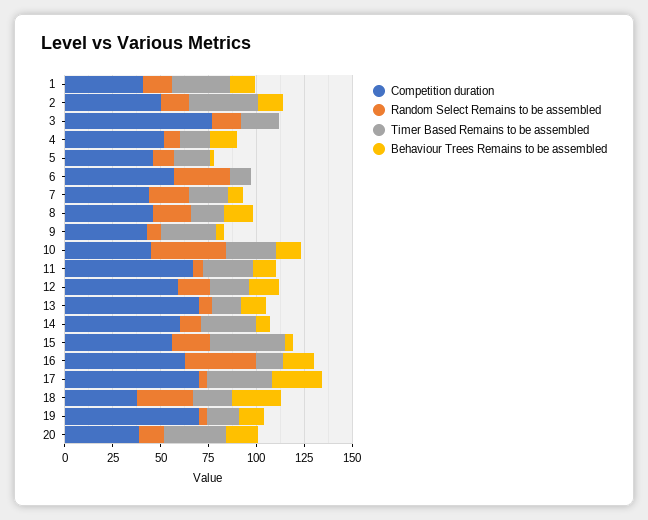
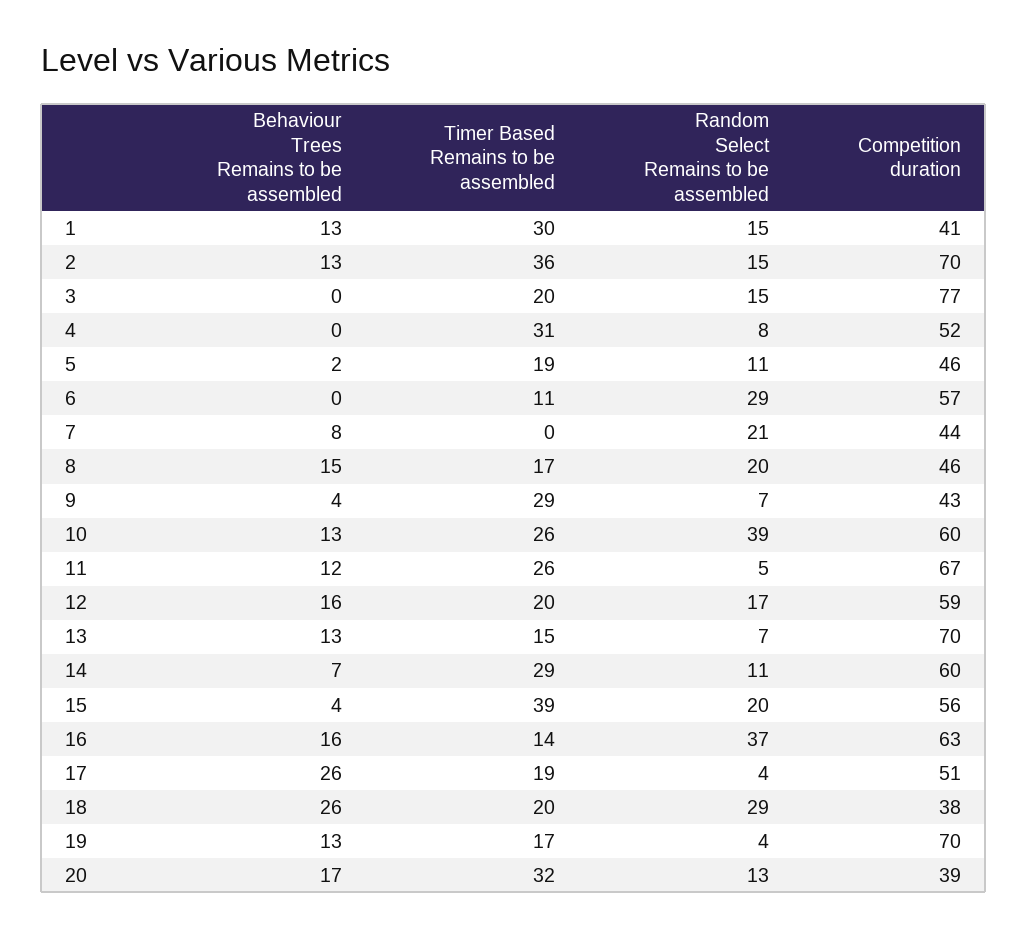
Competition duration, 2: 50 -> 70
Timer Based Remains to be assembled, 4: 15 -> 31
Behaviour Trees Remains to be assembled, 4: 15 -> 0
Timer Based Remains to be assembled, 7: 20 -> 0
Competition duration, 10: 45 -> 60
Competition duration, 17: 70 -> 51
Timer Based Remains to be assembled, 17: 35 -> 19

